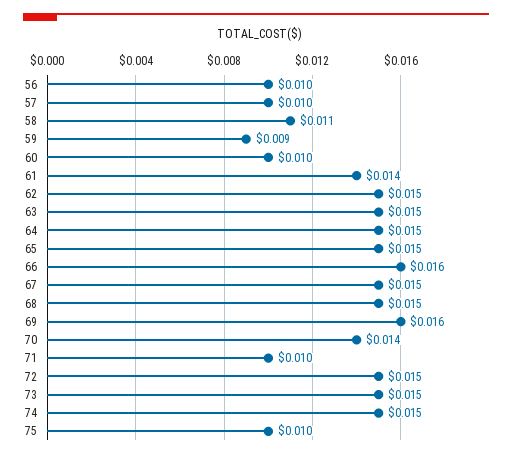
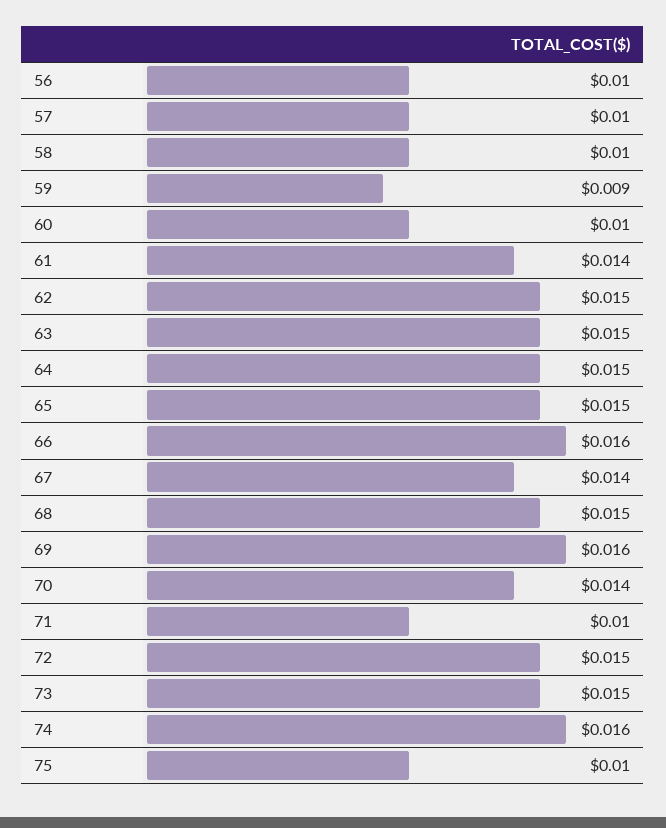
58: 0.011 -> 0.01
67: 0.015 -> 0.014
74: 0.015 -> 0.016

